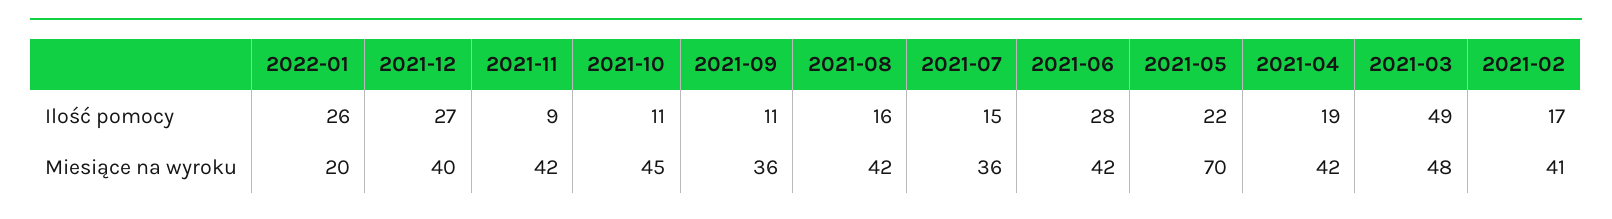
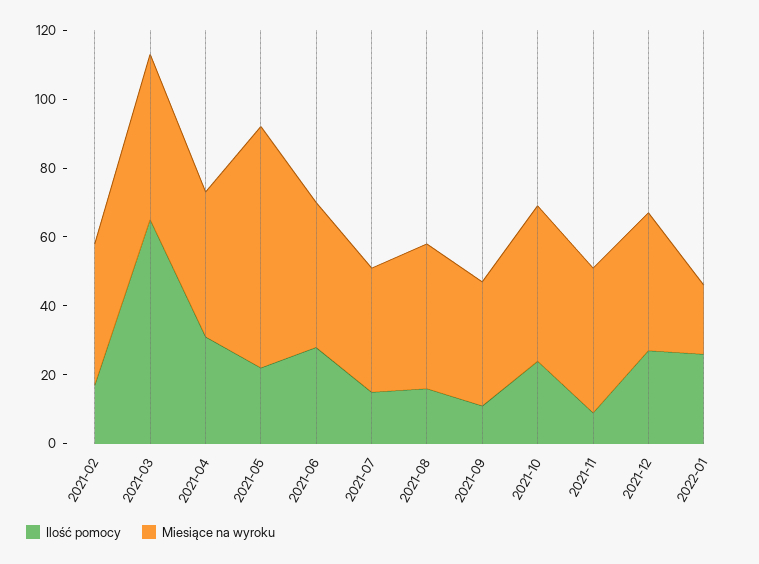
Ilość pomocy, 2021-10: 11 -> 25
Ilość pomocy, 2021-04: 19 -> 30
Ilość pomocy, 2021-03: 49 -> 65

